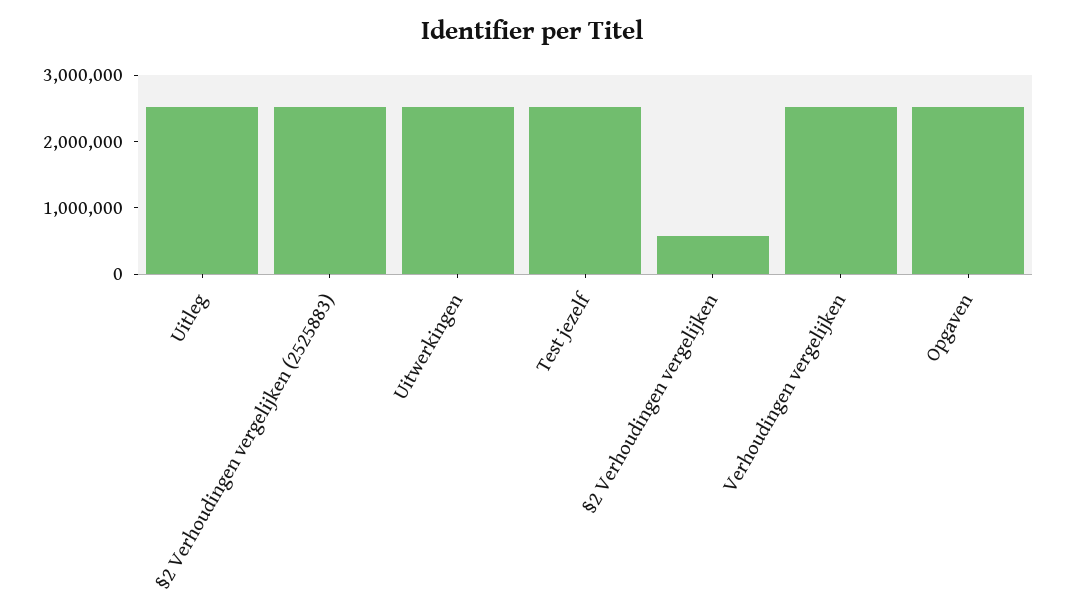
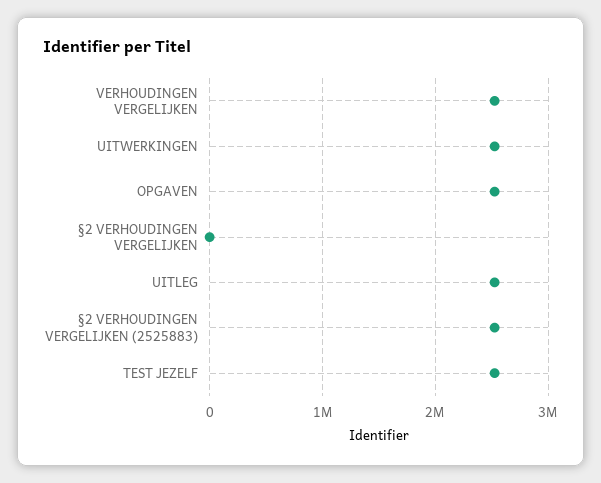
§2 Verhoudingen vergelijken: 600000 -> 0

